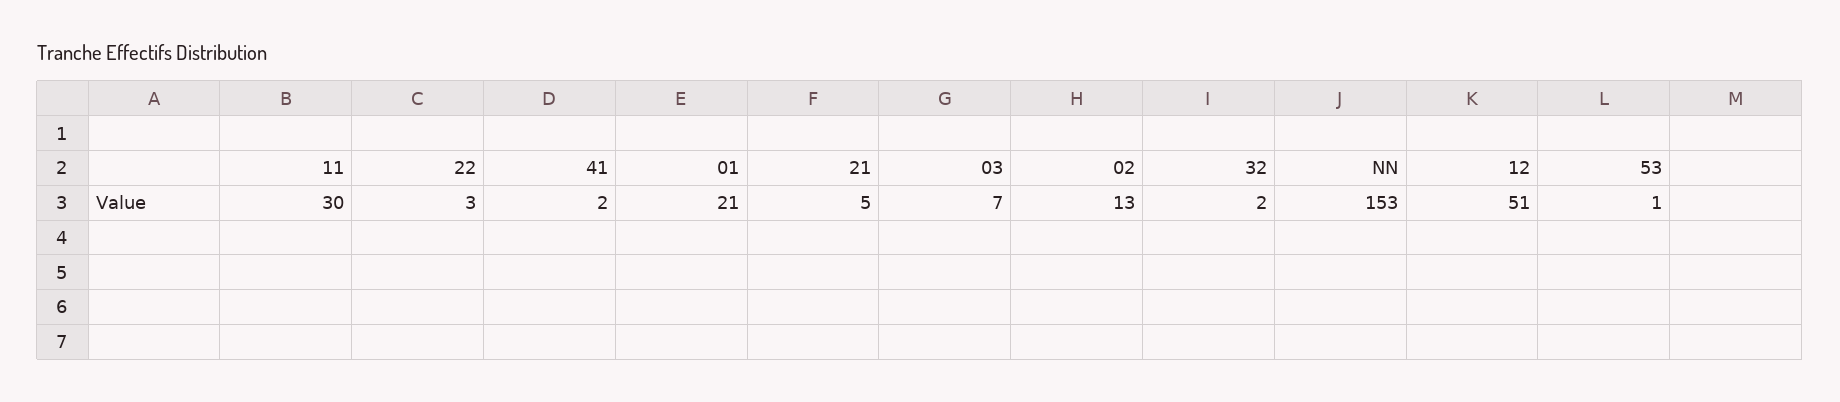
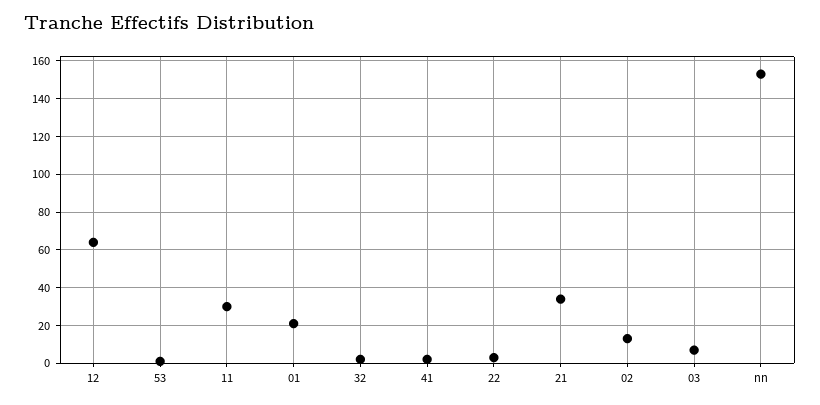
21: 5 -> 35
12: 51 -> 65

